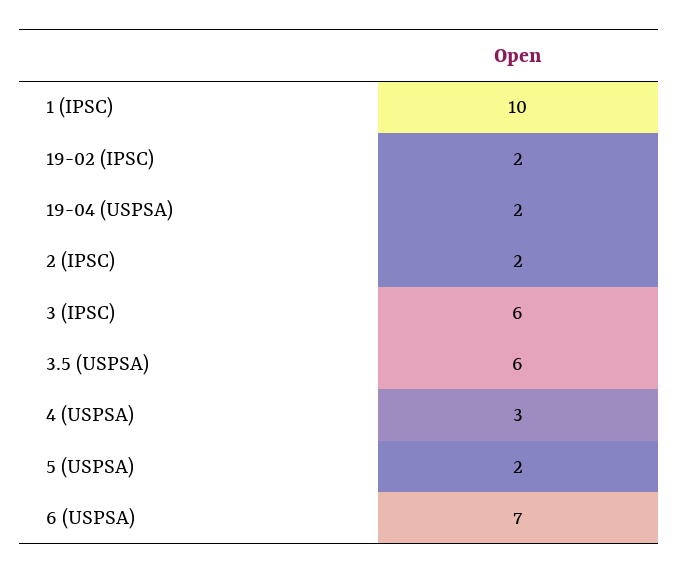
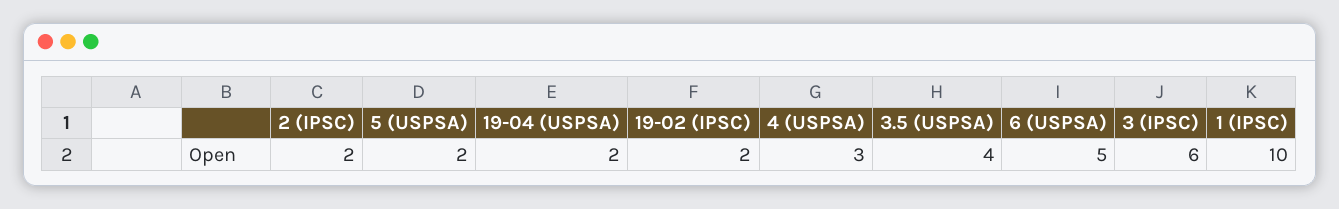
3.5 (USPSA): 6 -> 4
6 (USPSA): 7 -> 5

